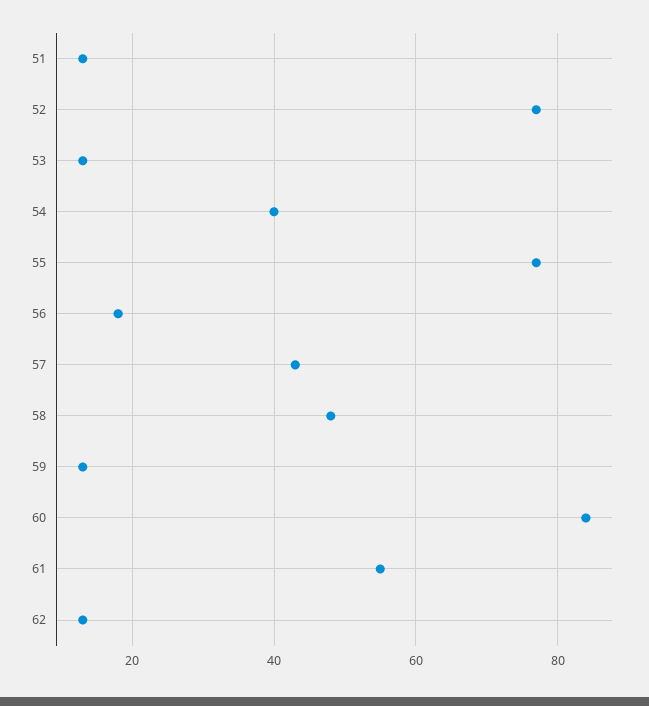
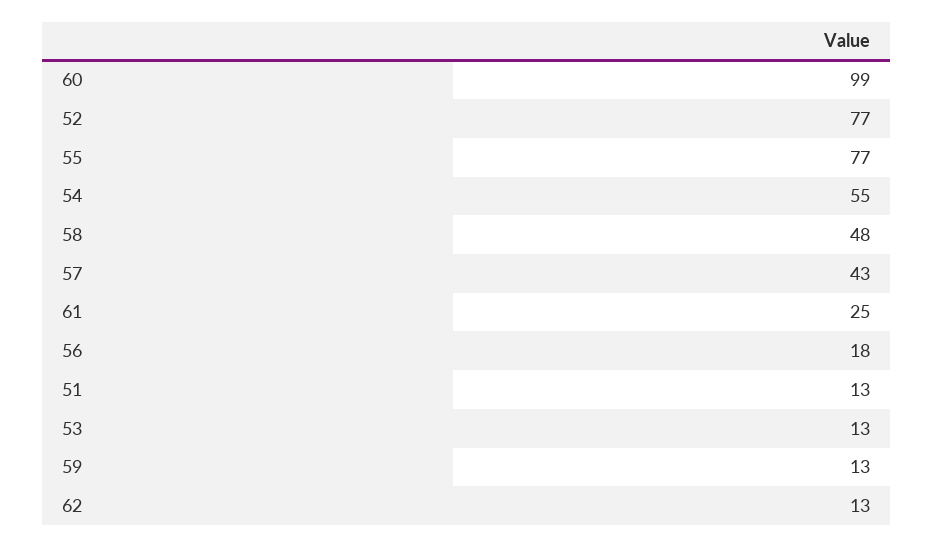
54: 40 -> 55
60: 85 -> 99
61: 55 -> 25

